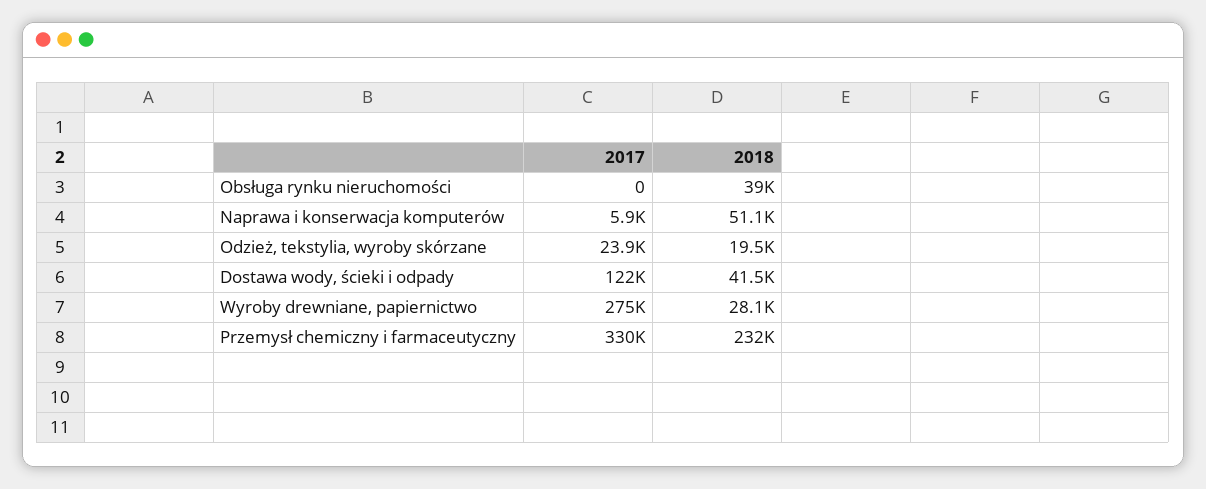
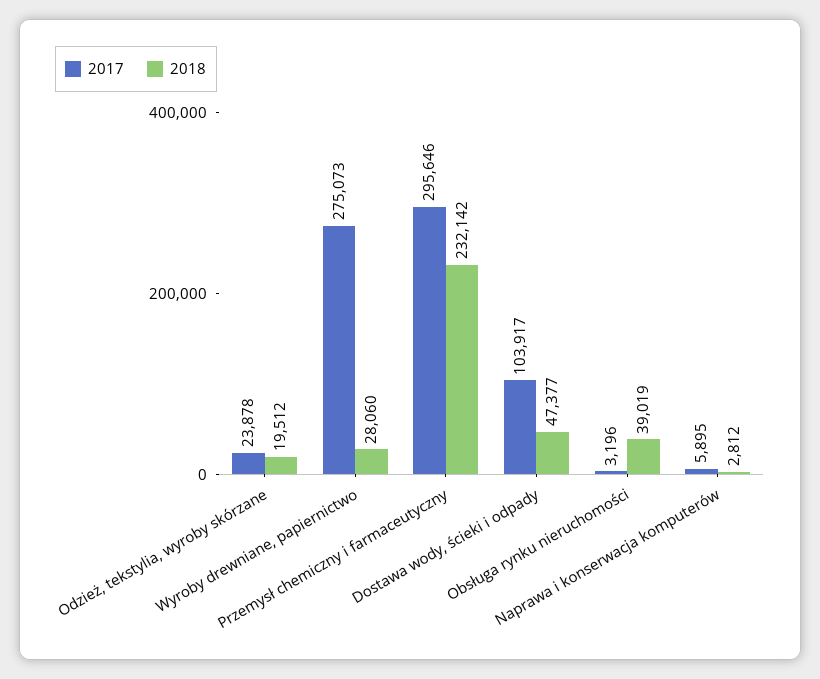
2017, Obsługa rynku nieruchomości: 0 -> 3196
2018, Naprawa i konserwacja komputerów: 51100 -> 2812
2017, Dostawa wody, ścieki i odpady: 122000 -> 103917
2018, Dostawa wody, ścieki i odpady: 41500 -> 47377
2017, Przemysł chemiczny i farmaceutyczny: 330000 -> 295646

